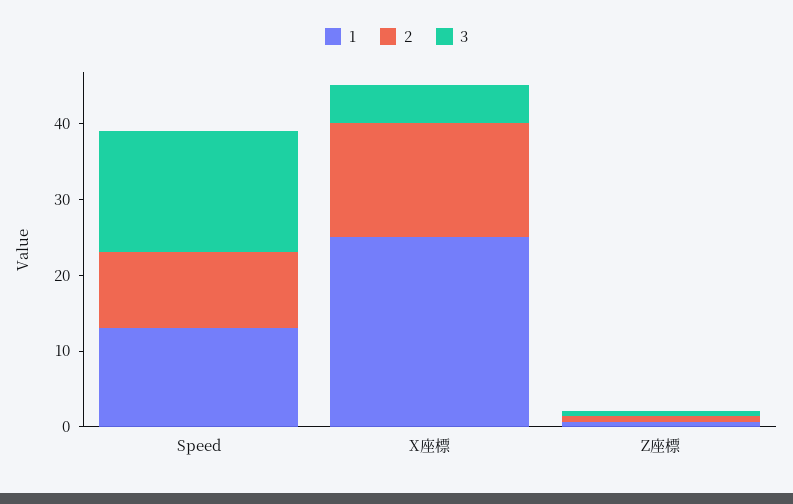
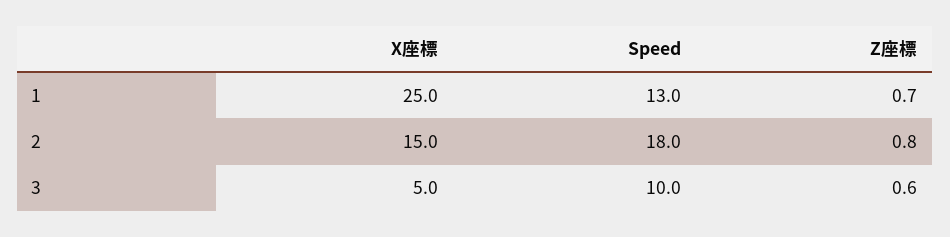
2, Speed: 10 -> 18
3, Speed: 16 -> 10

